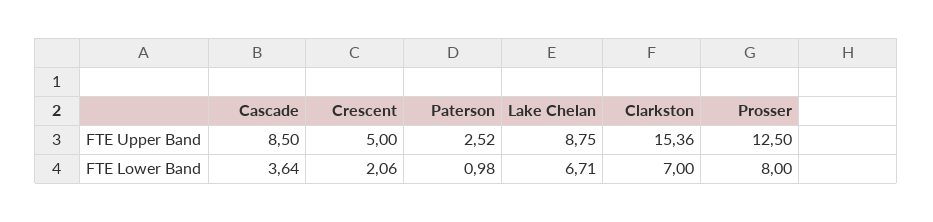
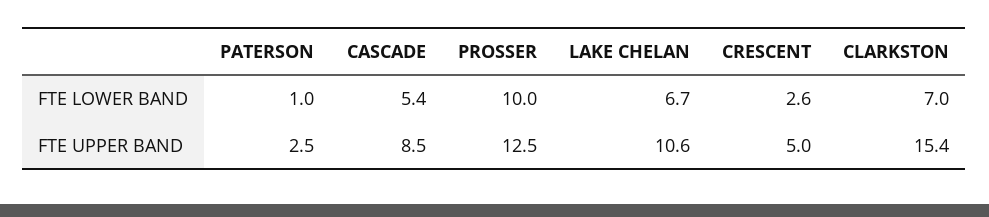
Lake Chelan, FTE Upper Band: 8.75 -> 10.6
Cascade, FTE Lower Band: 3.64 -> 5.4
Crescent, FTE Lower Band: 2.06 -> 2.6
Prosser, FTE Lower Band: 8 -> 10

